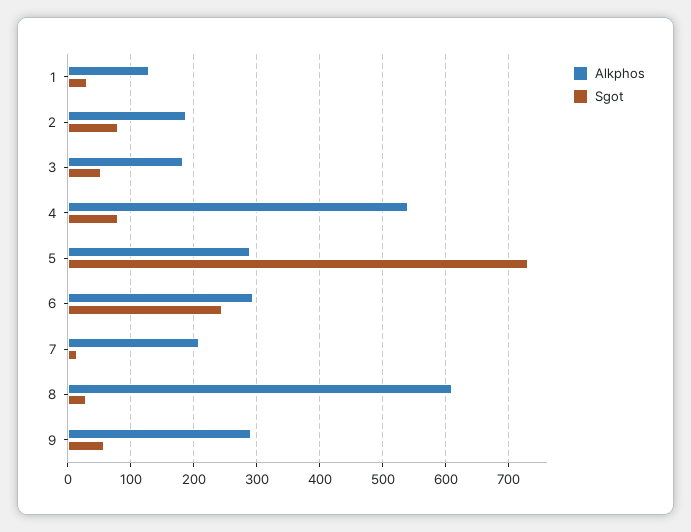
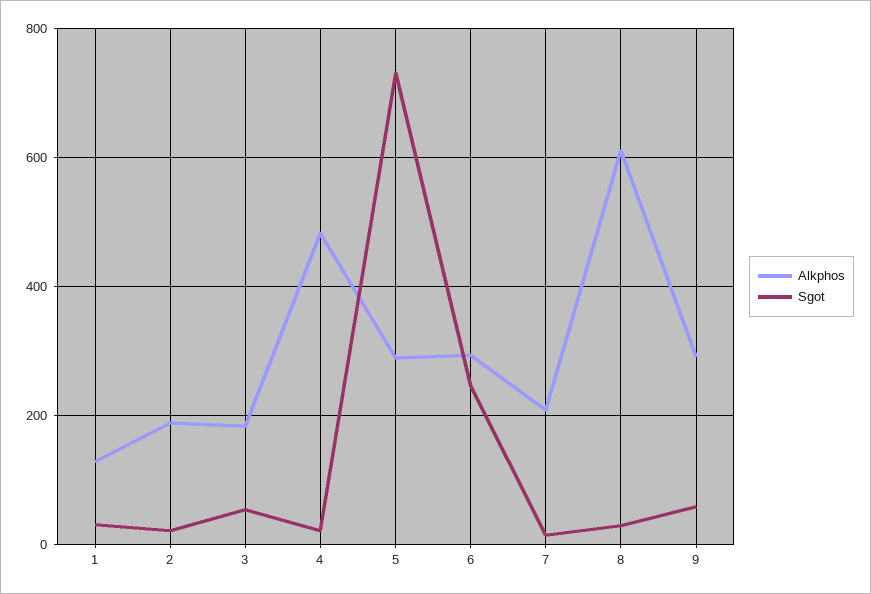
Sgot, 2: 80 -> 20
Alkphos, 4: 540 -> 480
Sgot, 4: 80 -> 20

